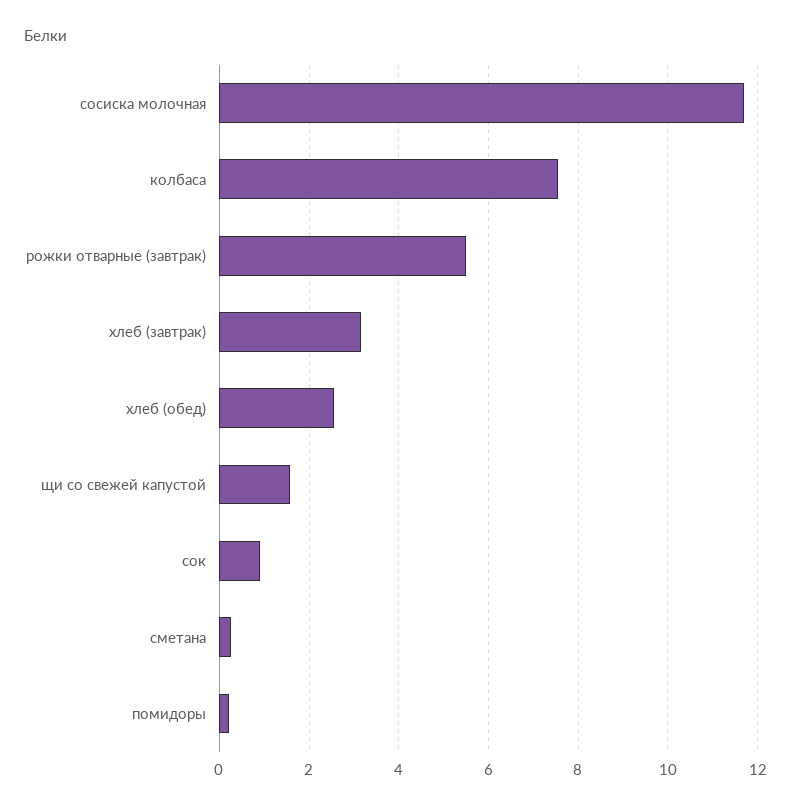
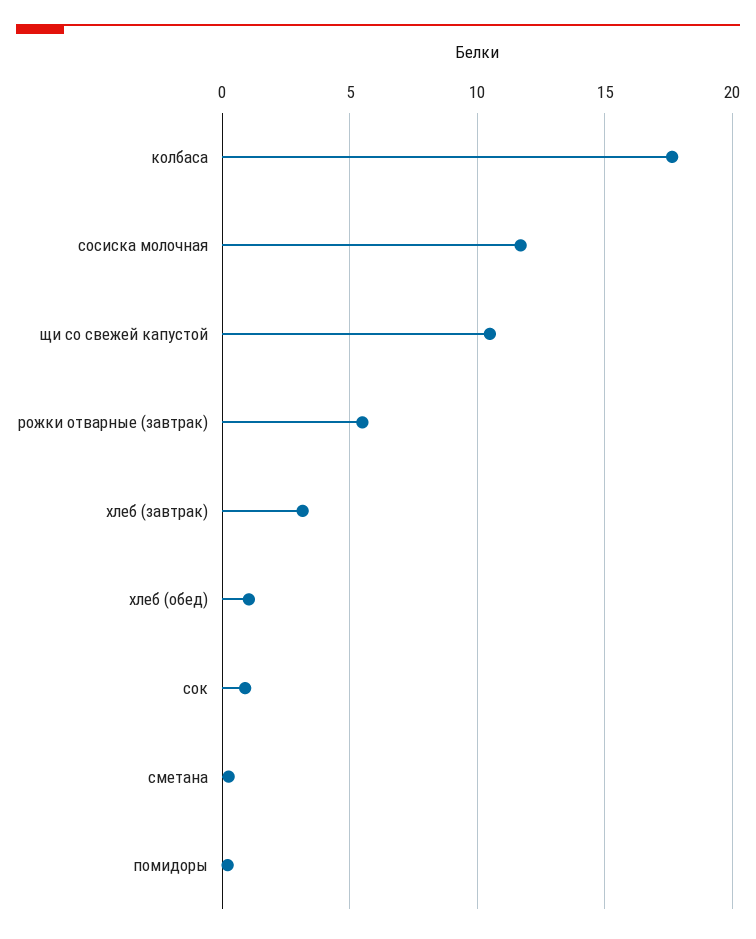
колбаса: 7.6 -> 17.5
хлеб (обед): 2.6 -> 1
щи со свежей капустой: 1.6 -> 10.5

